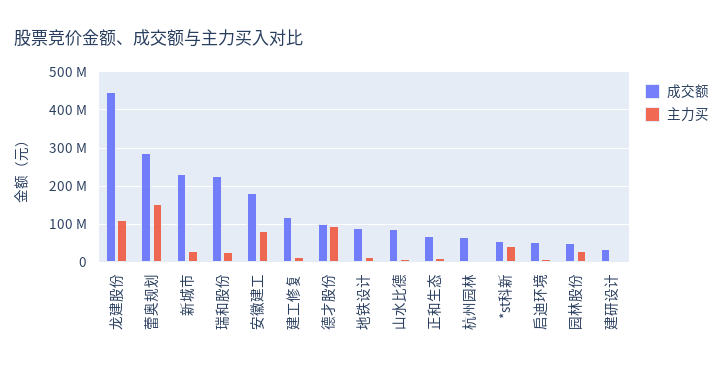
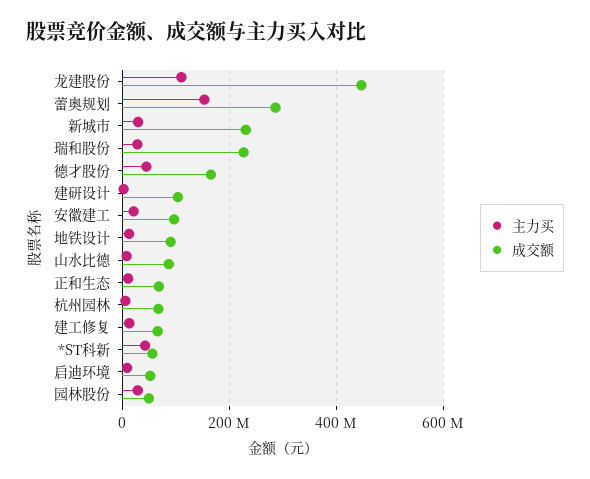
成交额, 安徽建工: 180000000 -> 100000000
主力买, 安徽建工: 80000000 -> 20000000
成交额, 建工修复: 120000000 -> 60000000
成交额, 德才股份: 100000000 -> 160000000
主力买, 德才股份: 100000000 -> 40000000
成交额, 建研设计: 40000000 -> 100000000

